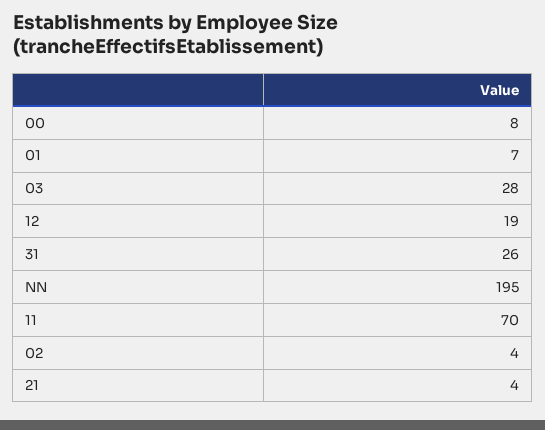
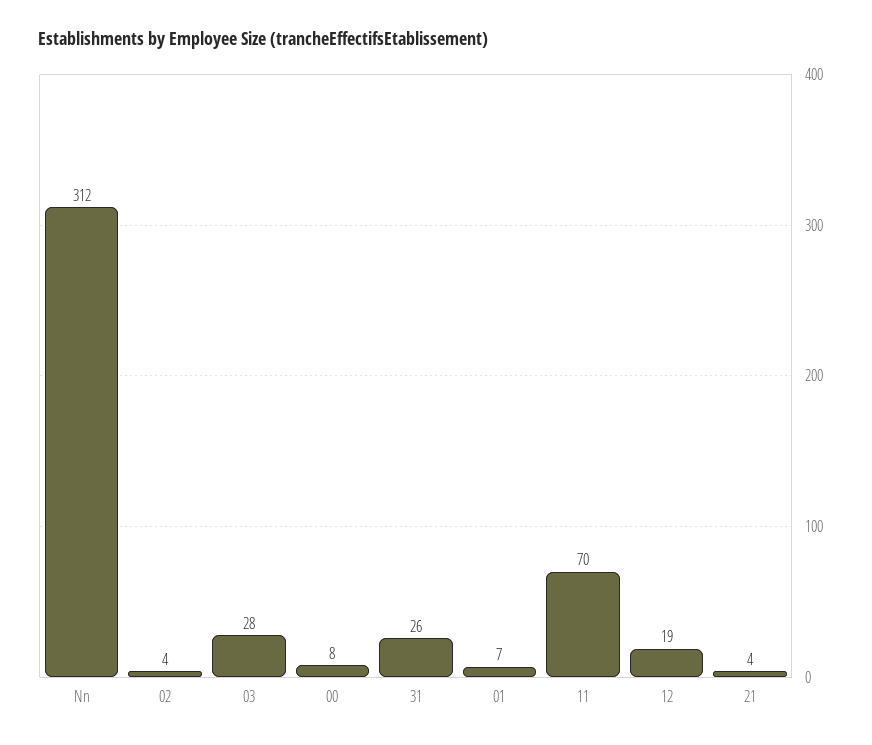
NN: 195 -> 312

